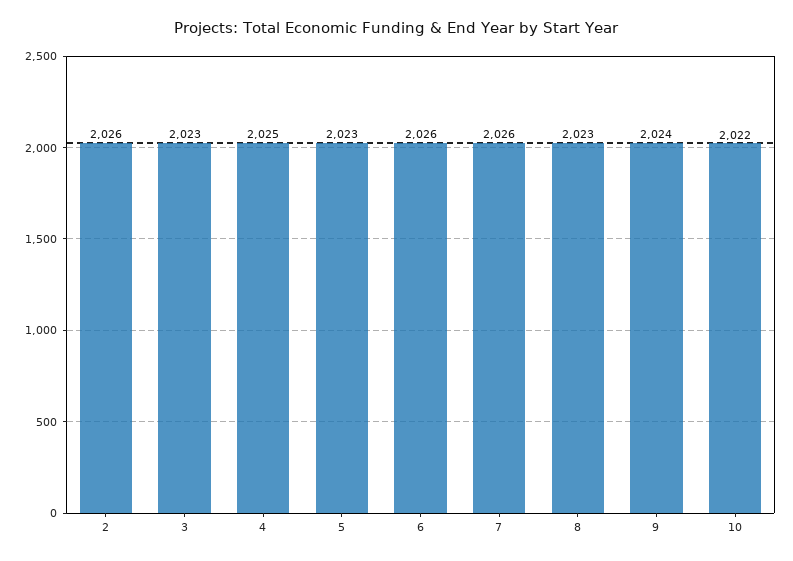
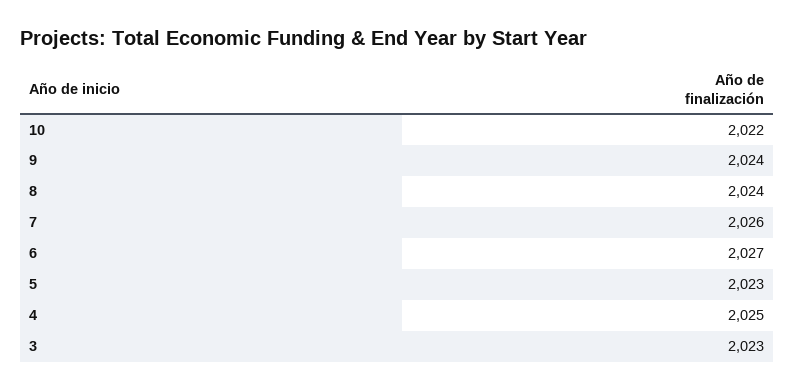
2: 2026 -> none
6: 2026 -> 2027
8: 2023 -> 2024

